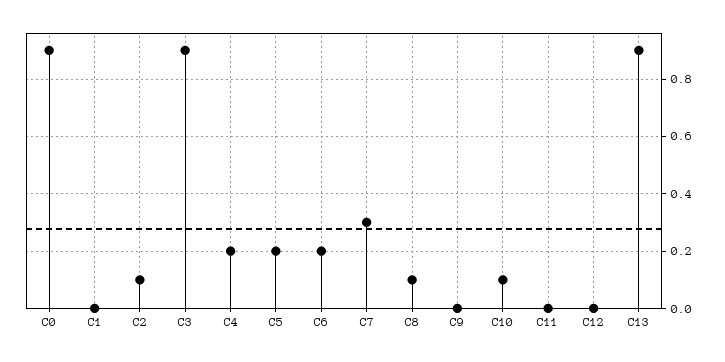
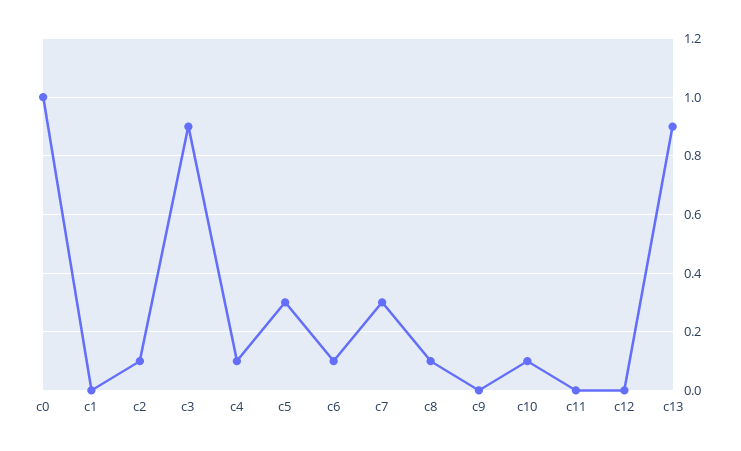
C0: 0.9 -> 1
C4: 0.2 -> 0.1
C5: 0.2 -> 0.3
C6: 0.2 -> 0.1

